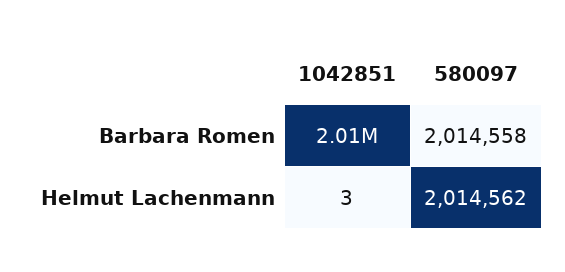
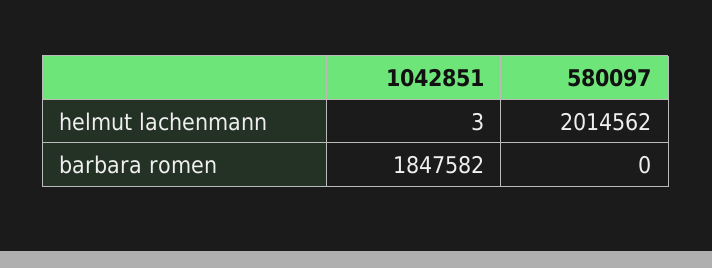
1042851, Barbara Romen: 2010000 -> 1847582
580097, Barbara Romen: 2014558 -> 0

